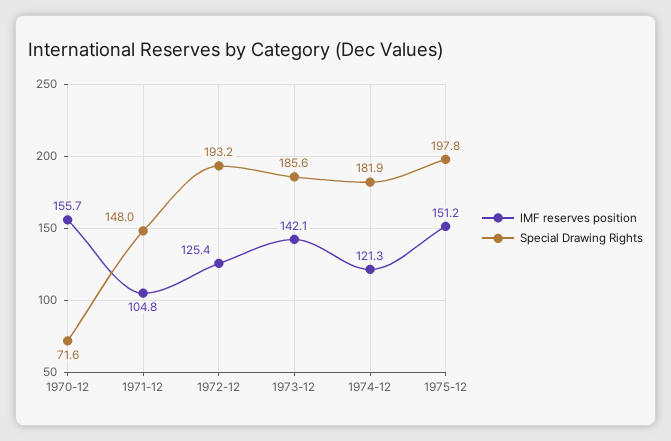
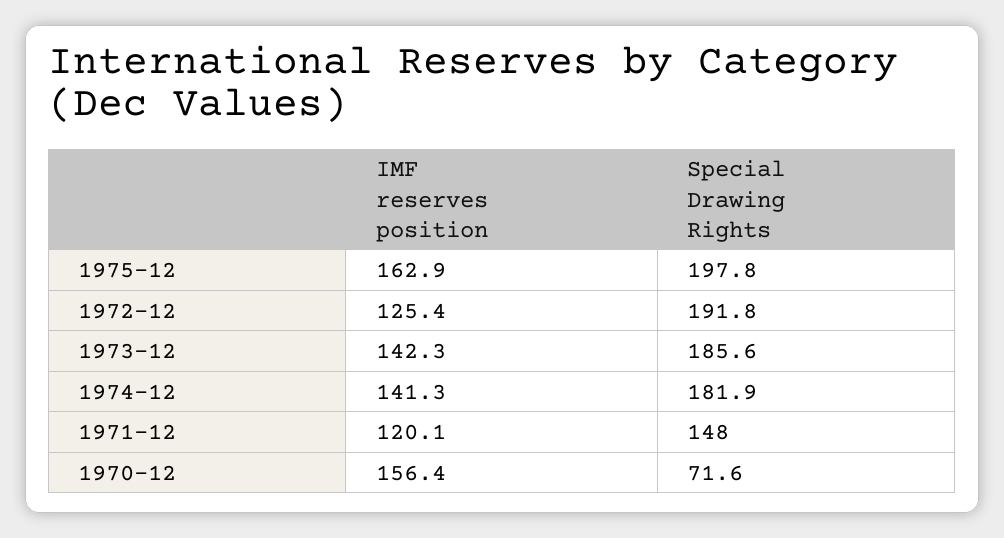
IMF reserves position, 1970-12: 155.7 -> 156.4
IMF reserves position, 1971-12: 104.8 -> 120.1
Special Drawing Rights, 1972-12: 193.2 -> 191.8
IMF reserves position, 1973-12: 142.1 -> 142.3
IMF reserves position, 1974-12: 121.3 -> 141.3
IMF reserves position, 1975-12: 151.2 -> 162.9

